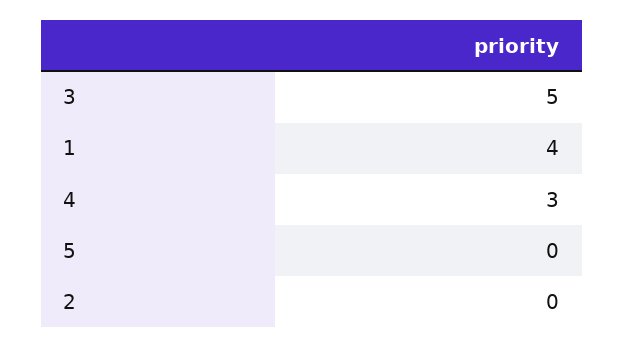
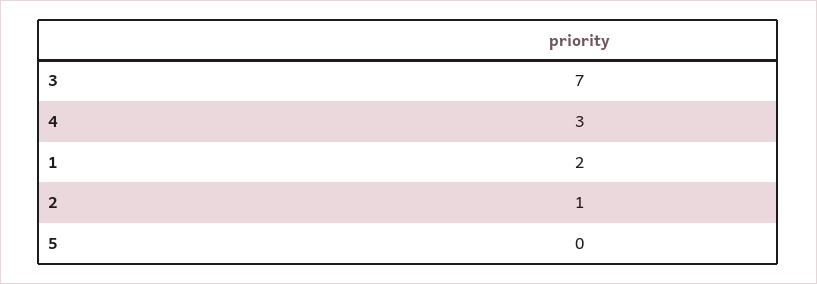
3: 5 -> 7
1: 4 -> 2
2: 0 -> 1

